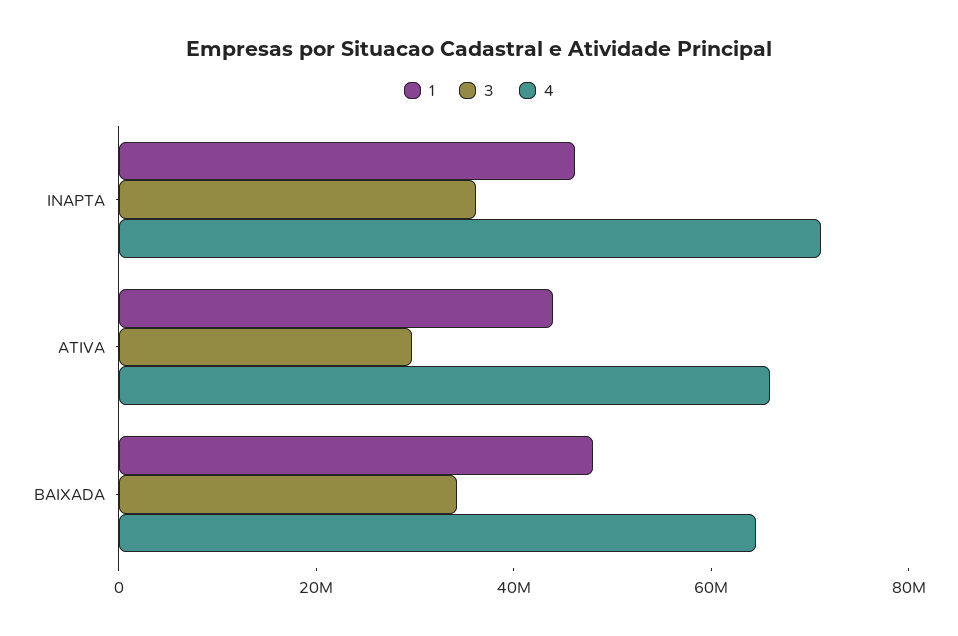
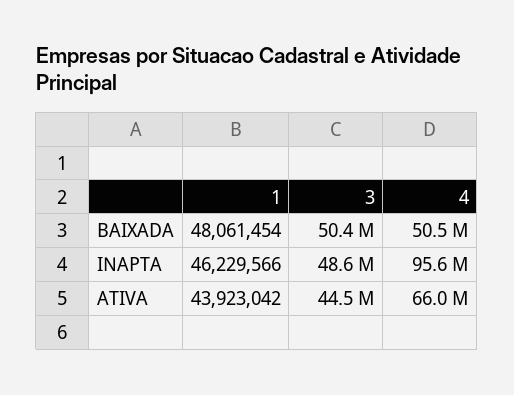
3, INAPTA: 35000000 -> 48600000
4, INAPTA: 70000000 -> 95600000
3, ATIVA: 30000000 -> 44500000
3, BAIXADA: 35000000 -> 50400000
4, BAIXADA: 65000000 -> 50500000

